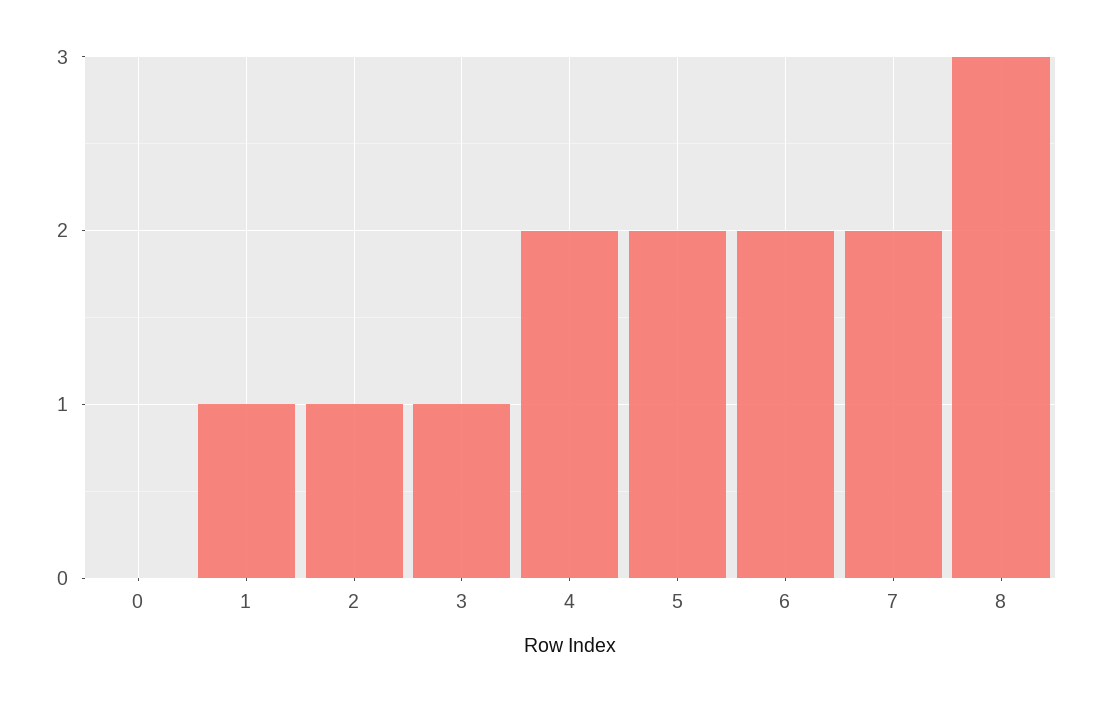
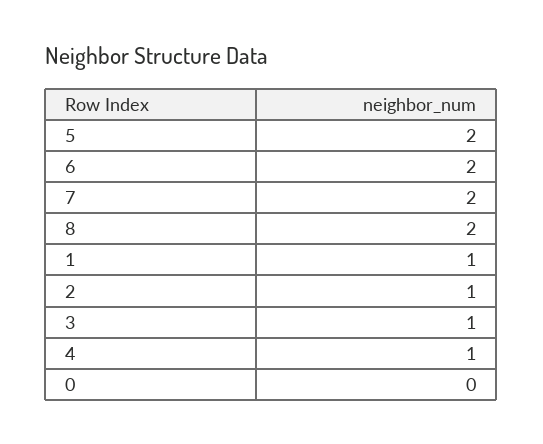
4: 2 -> 1
8: 3 -> 2

